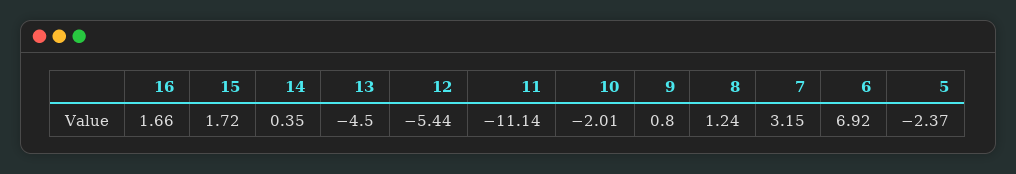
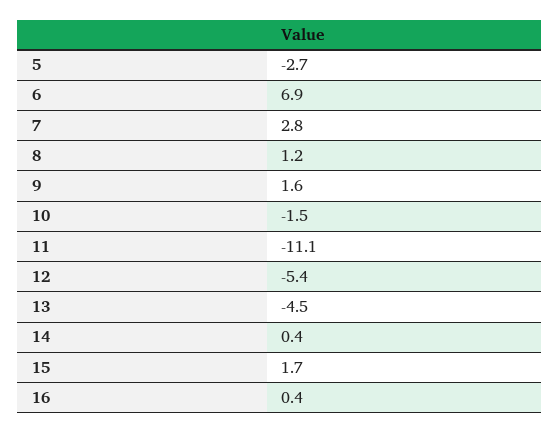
16: 1.66 -> 0.4
10: -2.01 -> -1.5
9: 0.8 -> 1.6
7: 3.15 -> 2.8
5: -2.37 -> -2.7

